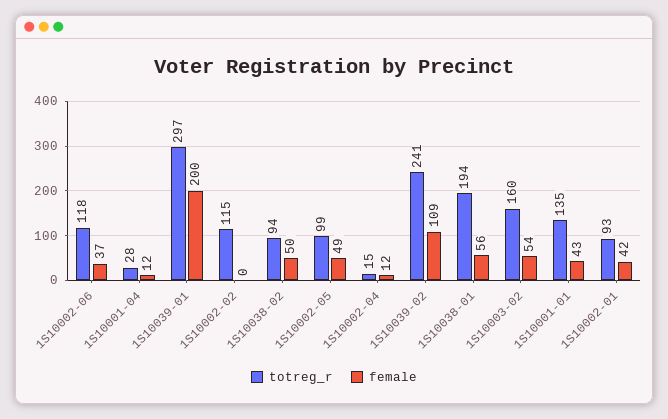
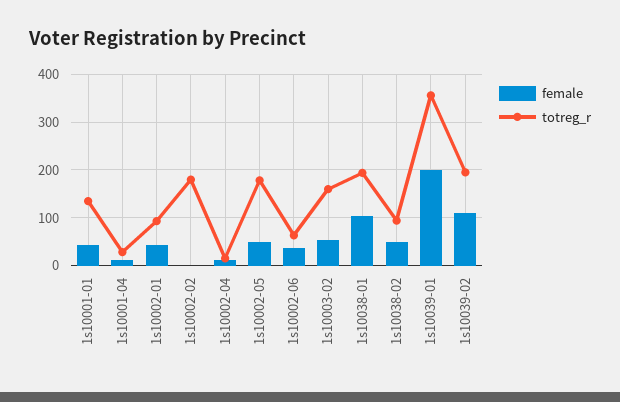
totreg_r, 1S10002-06: 118 -> 60
totreg_r, 1S10039-01: 297 -> 360
totreg_r, 1S10002-02: 115 -> 180
totreg_r, 1S10002-05: 99 -> 180
totreg_r, 1S10039-02: 241 -> 200
female, 1S10038-01: 56 -> 100

